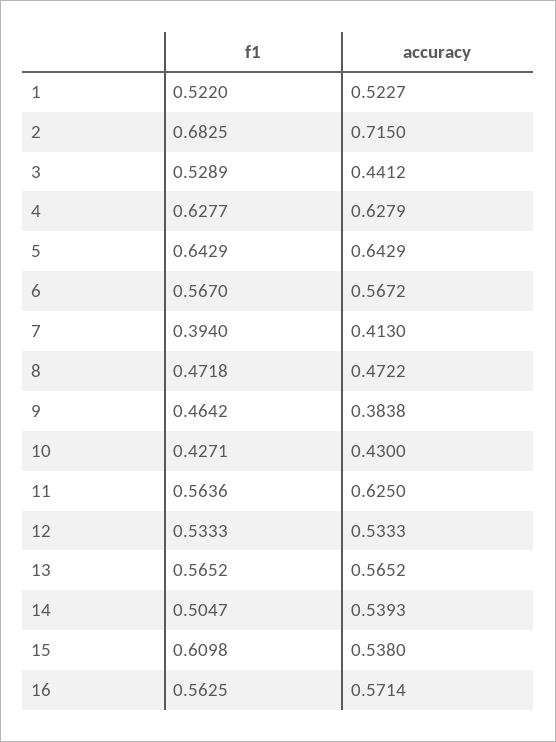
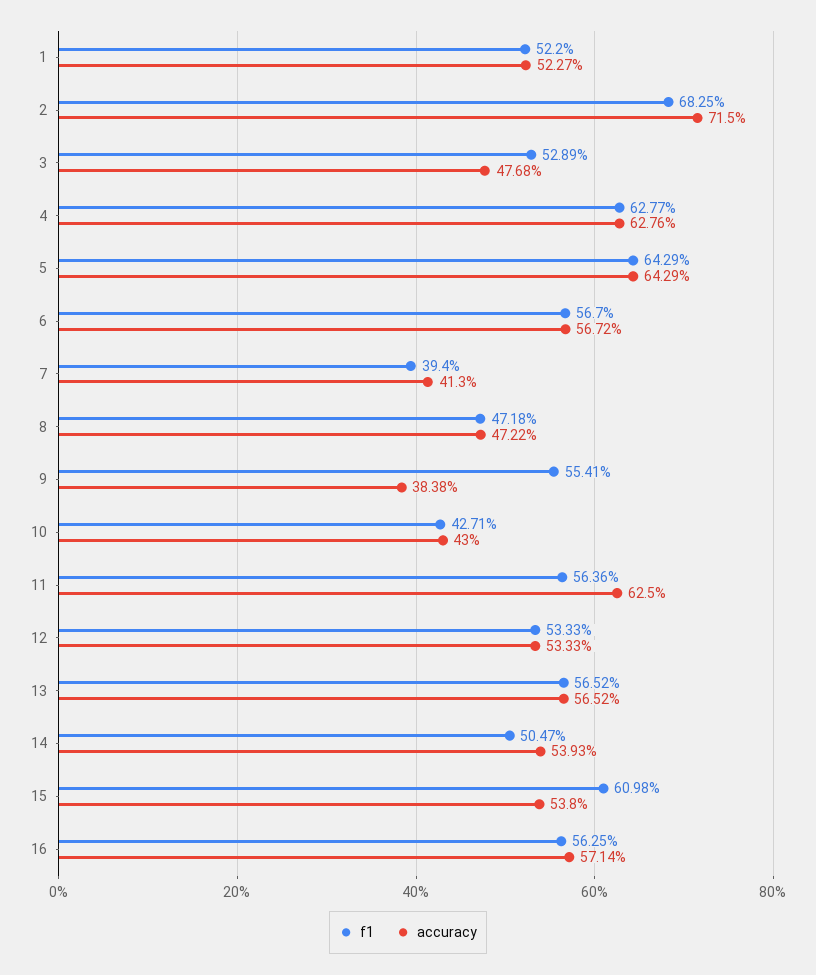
accuracy, 3: 0.4412 -> 0.4768
accuracy, 4: 0.6279 -> 0.6276
f1, 9: 0.4642 -> 0.5541

